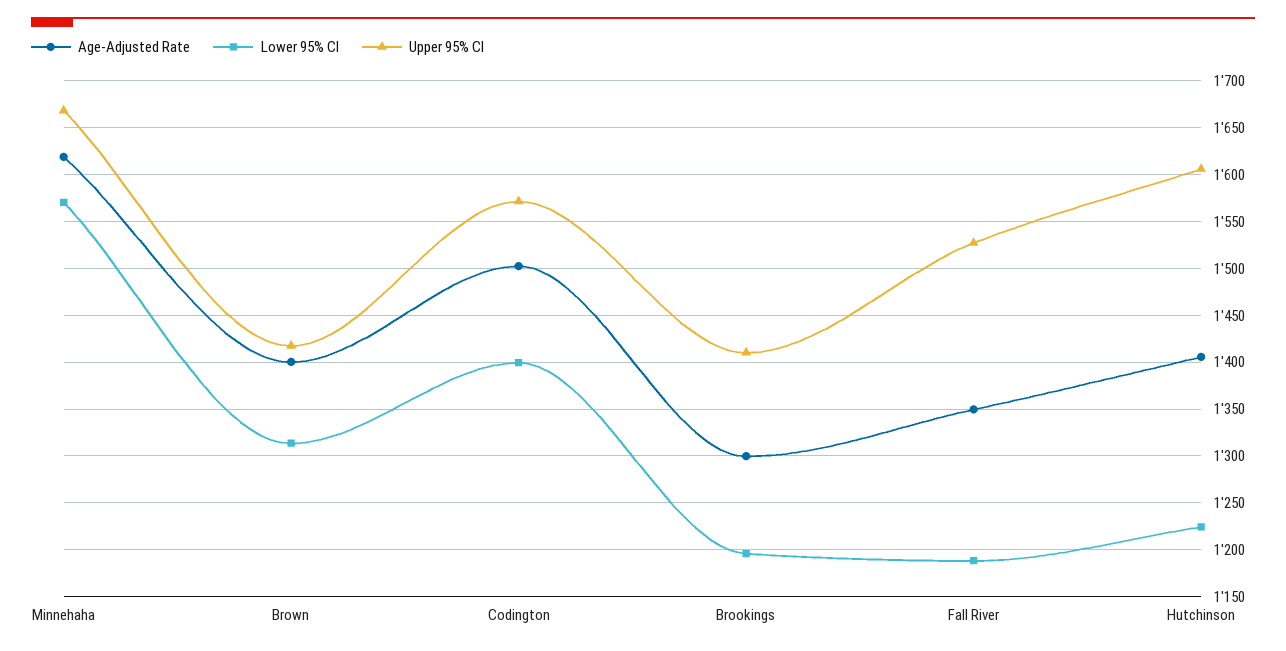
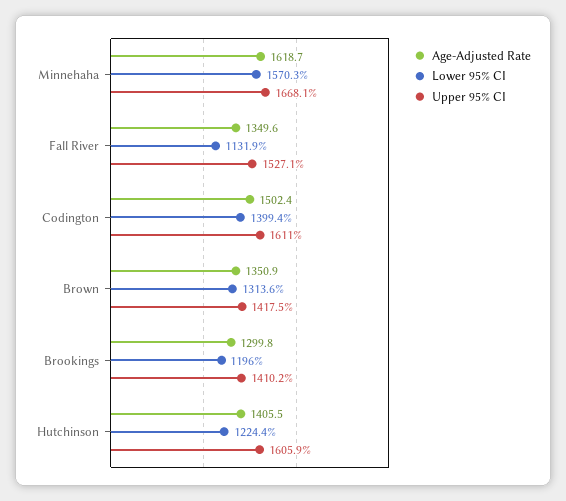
Age-Adjusted Rate, Brown: 1400 -> 1350.9
Upper 95% CI, Codington: 1570 -> 1611
Lower 95% CI, Fall River: 1190 -> 1131.9

